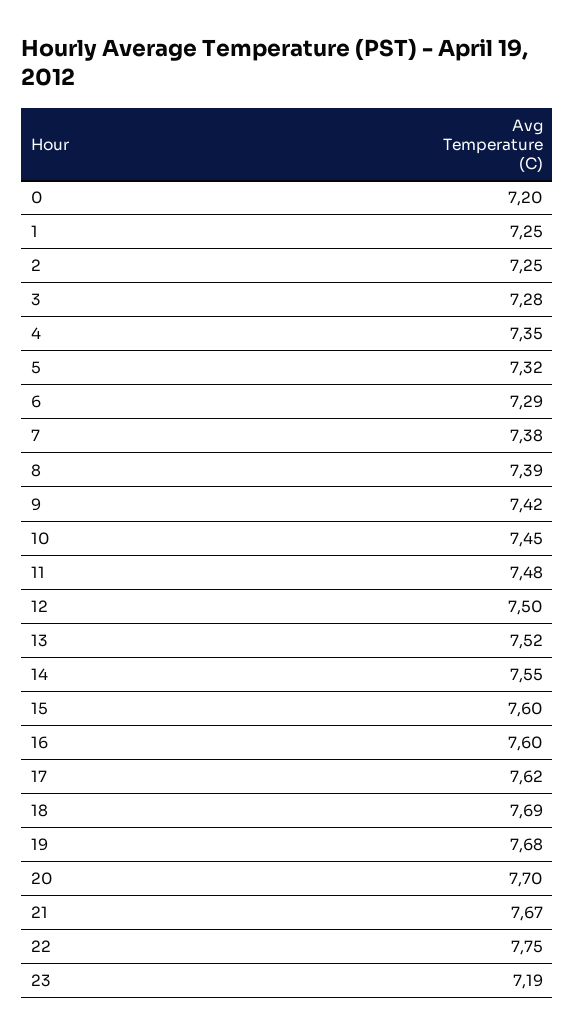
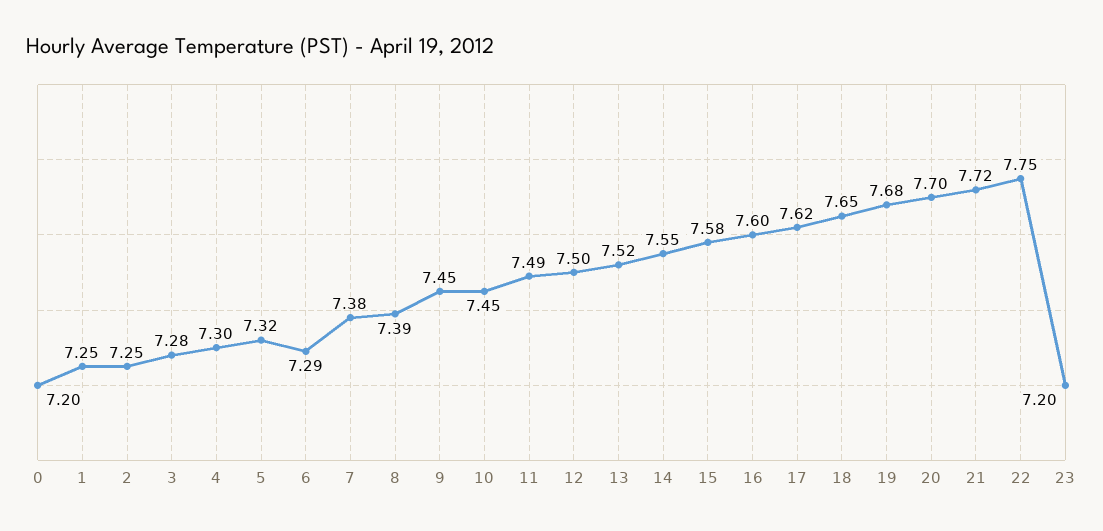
4: 7.35 -> 7.3
9: 7.42 -> 7.45
11: 7.48 -> 7.49
15: 7.6 -> 7.58
18: 7.69 -> 7.65
21: 7.67 -> 7.72
23: 7.19 -> 7.2

